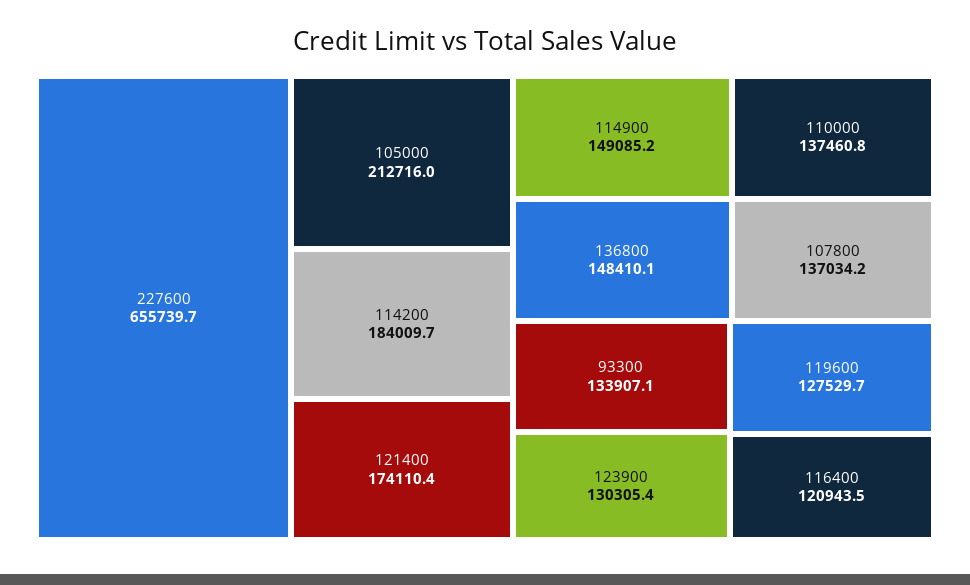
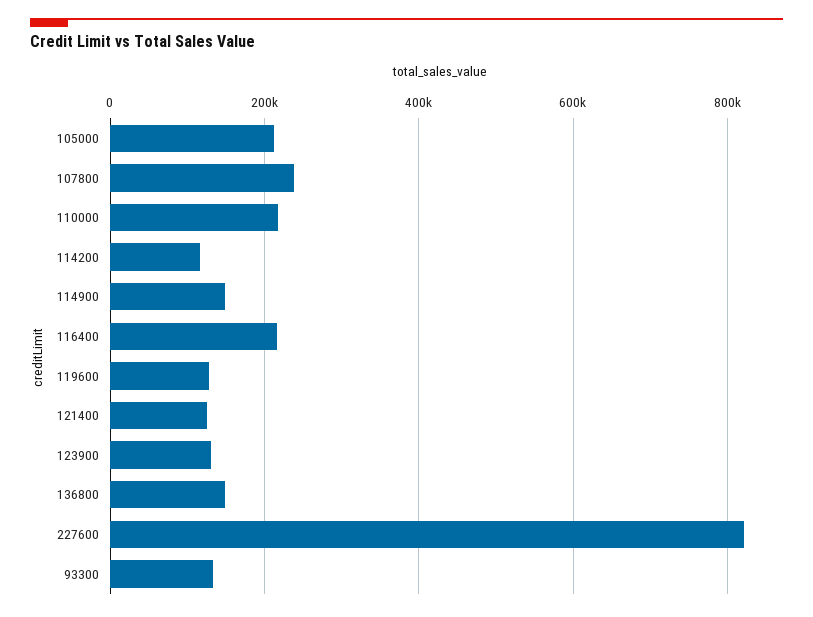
227600: 655739.7 -> 820000
114200: 184009.7 -> 120000
121400: 174110.4 -> 120000
110000: 137460.8 -> 220000
107800: 137034.2 -> 240000
116400: 120943.5 -> 220000

